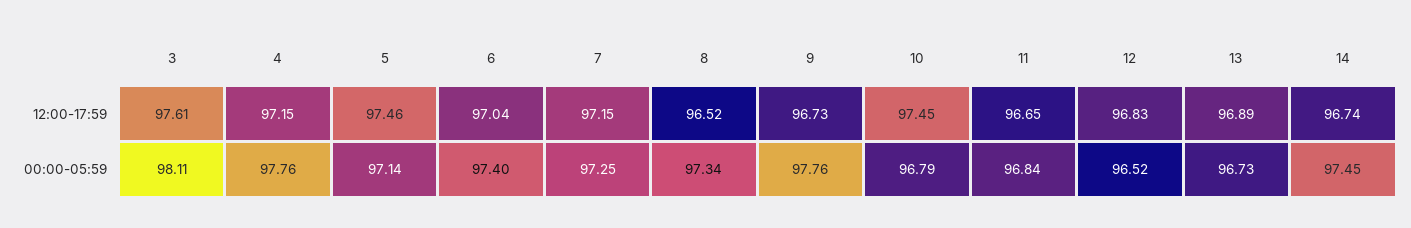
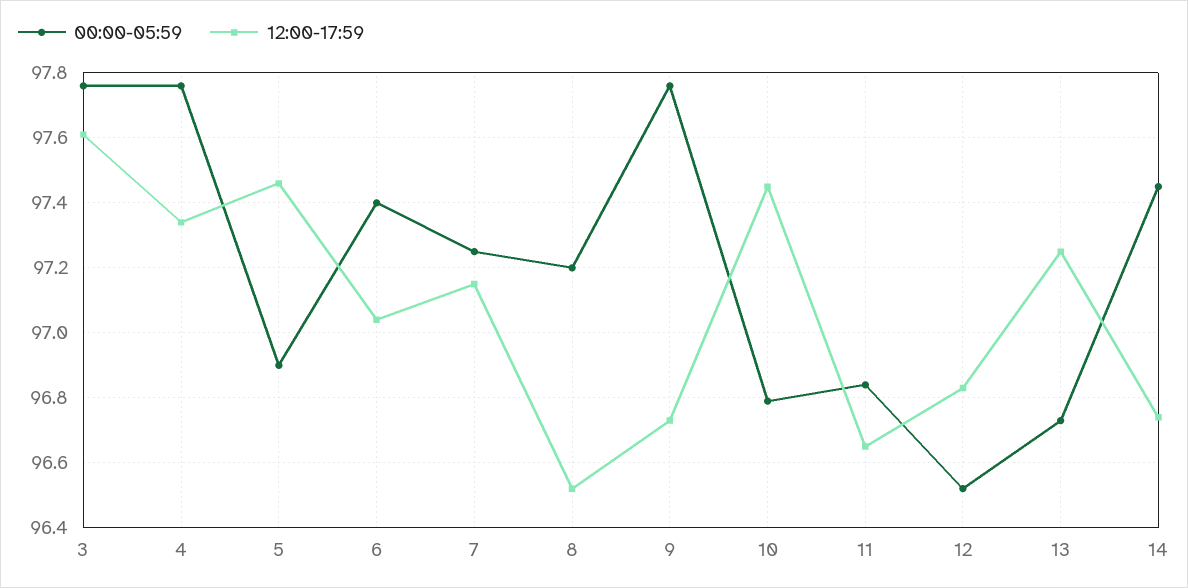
12:00-17:59, 4: 97.15 -> 97.35
12:00-17:59, 13: 96.89 -> 97.25
00:00-05:59, 3: 98.11 -> 97.75
00:00-05:59, 5: 97.14 -> 96.9
00:00-05:59, 8: 97.34 -> 97.2

